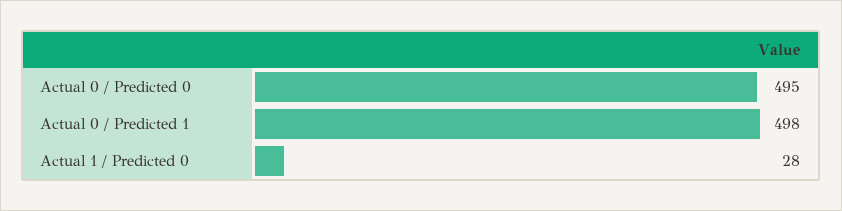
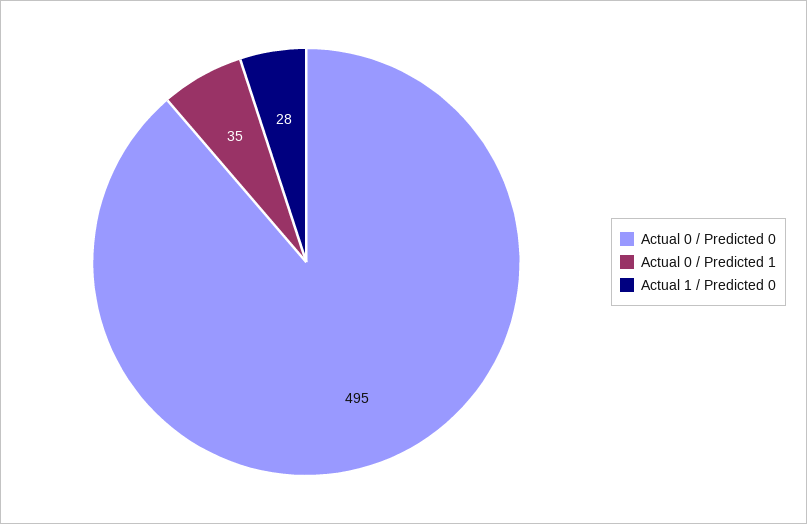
Actual 0 / Predicted 1: 498 -> 35

